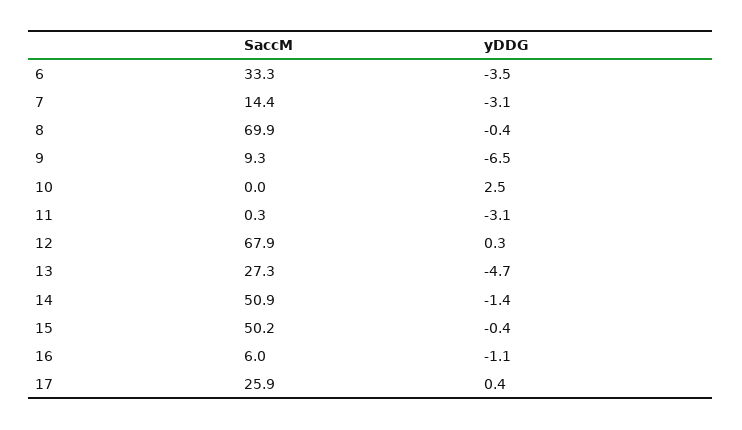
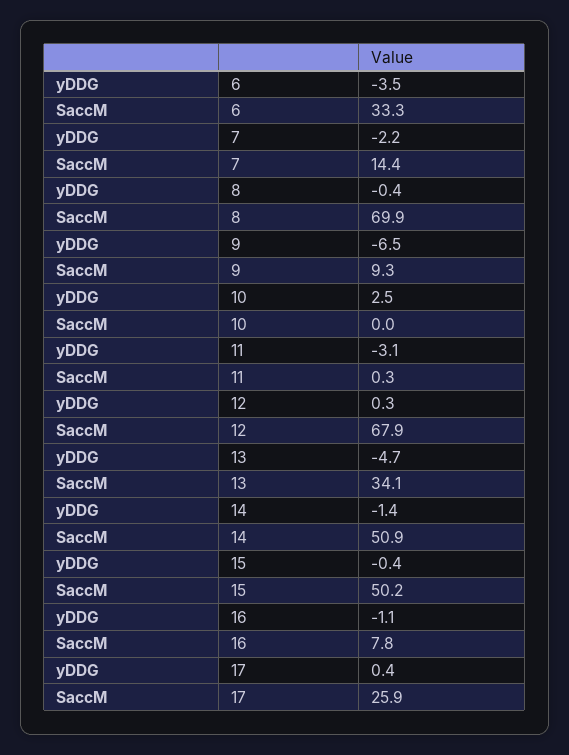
yDDG, 7: -3.1 -> -2.2
SaccM, 13: 27.3 -> 34.1
SaccM, 16: 6 -> 7.8

